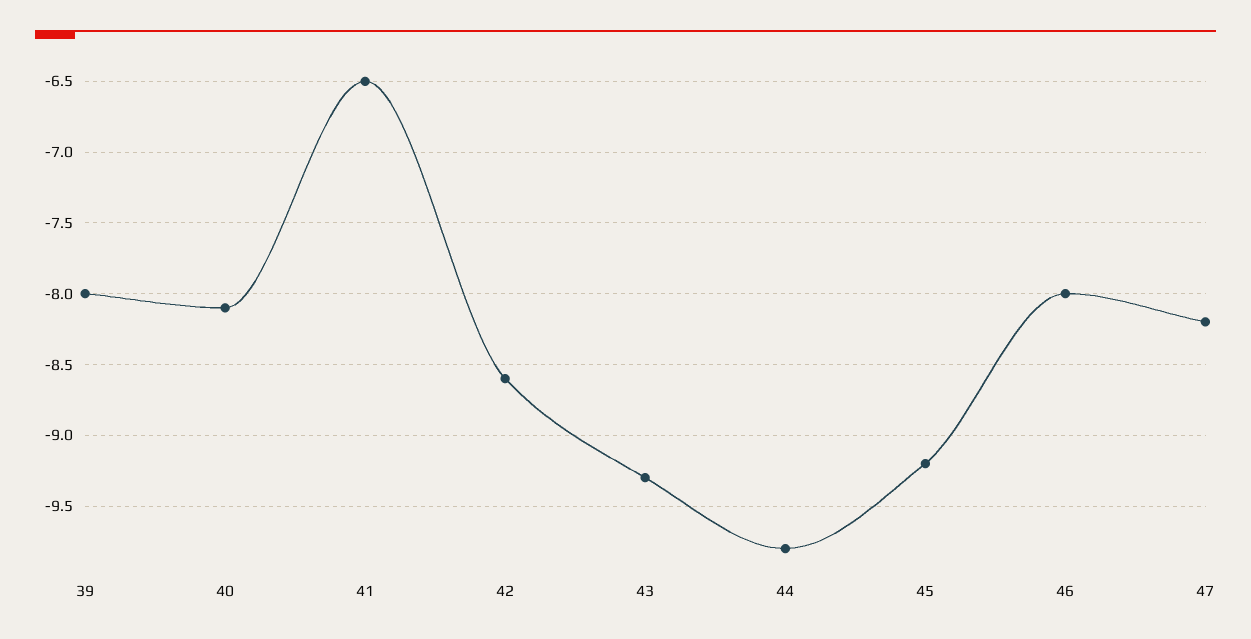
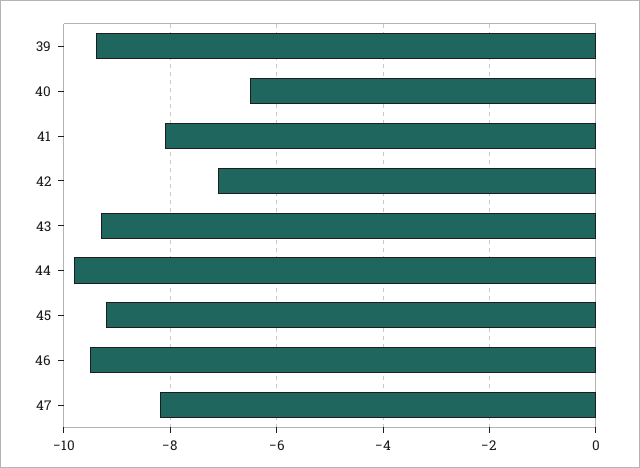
39: -8 -> -9.5
40: -8.1 -> -6.5
41: -6.5 -> -8
42: -8.6 -> -7
46: -8 -> -9.5

